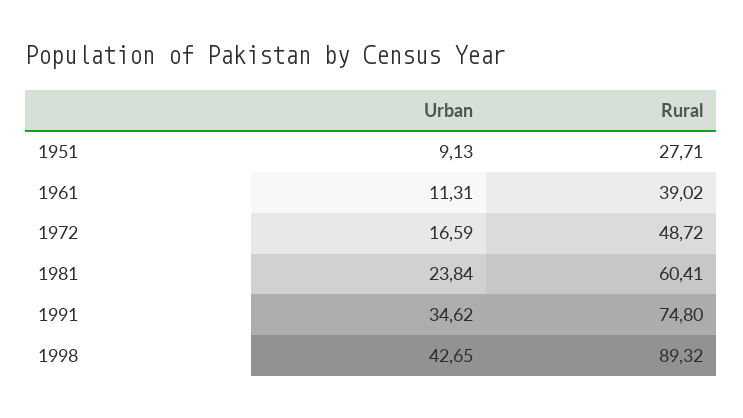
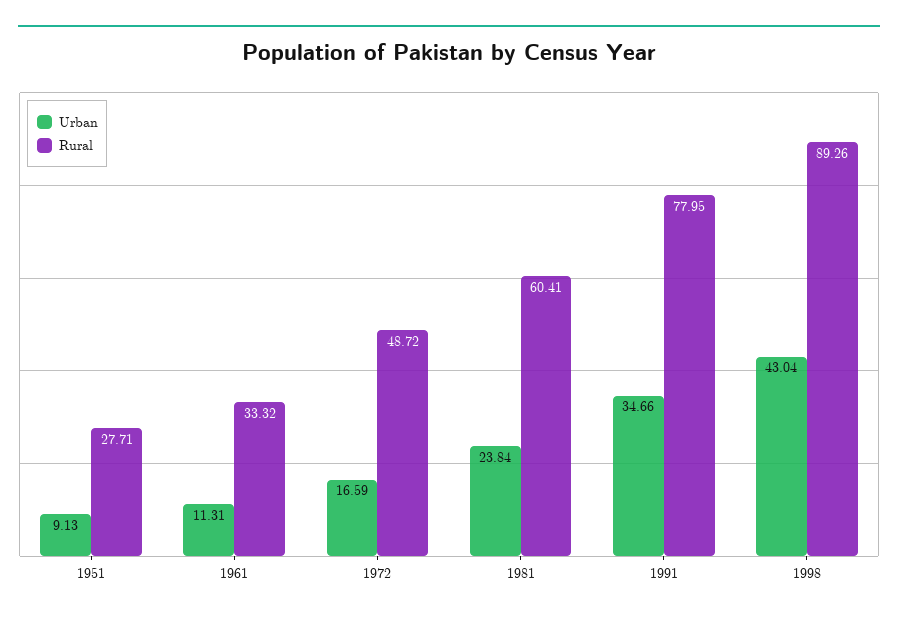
Rural, 1961: 39.02 -> 33.32
Urban, 1991: 34.62 -> 34.66
Rural, 1991: 74.8 -> 77.95
Urban, 1998: 42.65 -> 43.04
Rural, 1998: 89.32 -> 89.26

